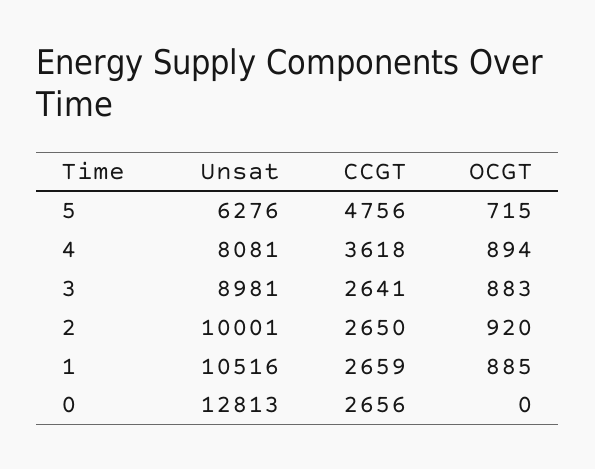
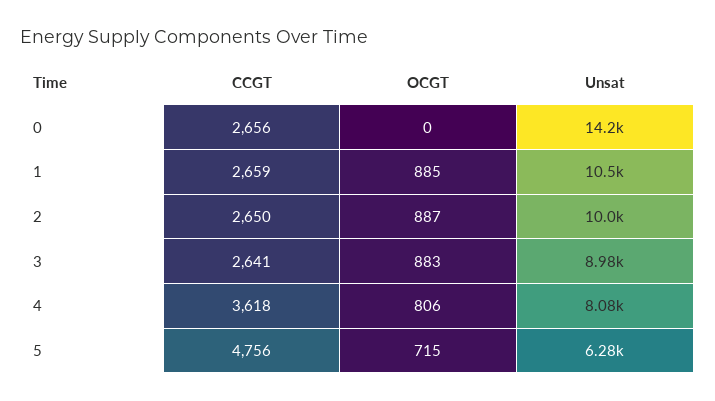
OCGT, 4: 894 -> 806
OCGT, 2: 920 -> 887
Unsat, 0: 12813 -> 14200

